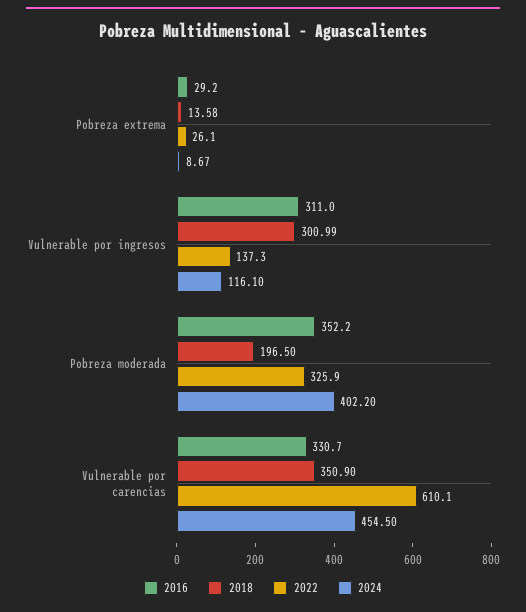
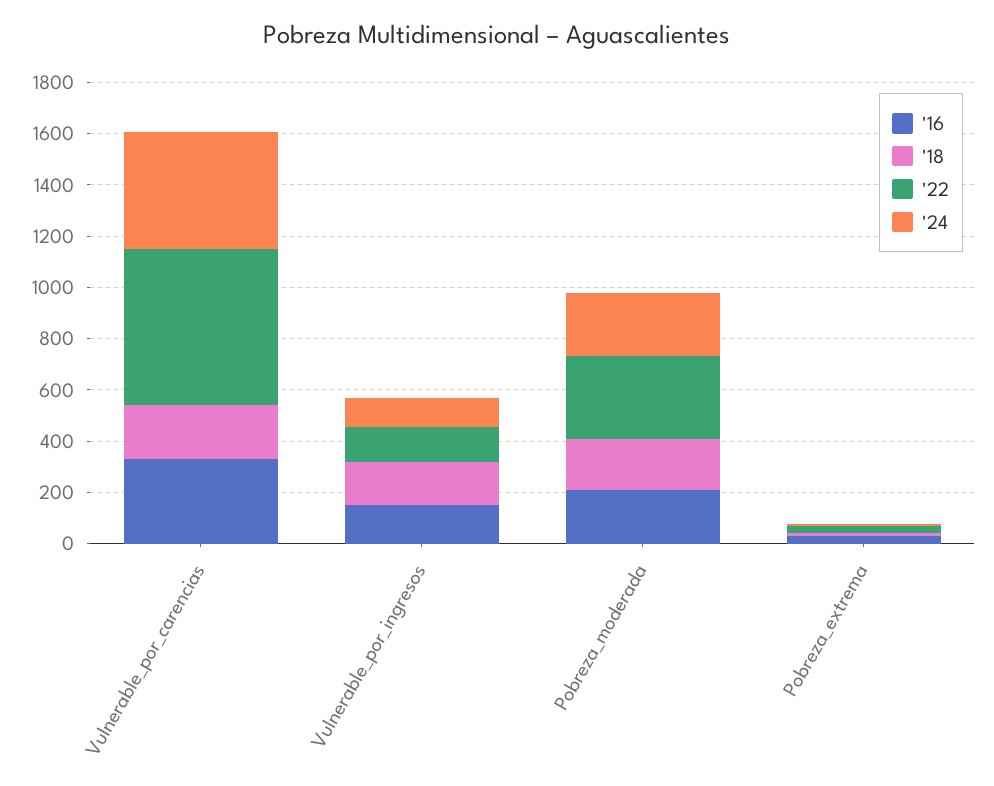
2016, Vulnerable por ingresos: 311 -> 150
2018, Vulnerable por ingresos: 300.99 -> 150
2016, Pobreza moderada: 352.2 -> 200
2024, Pobreza moderada: 402.2 -> 250
2018, Vulnerable por carencias: 350.9 -> 200

